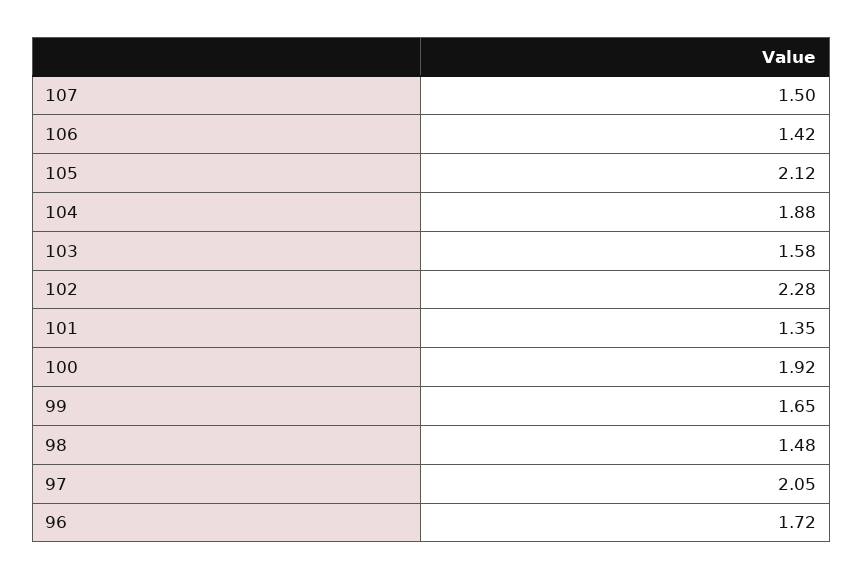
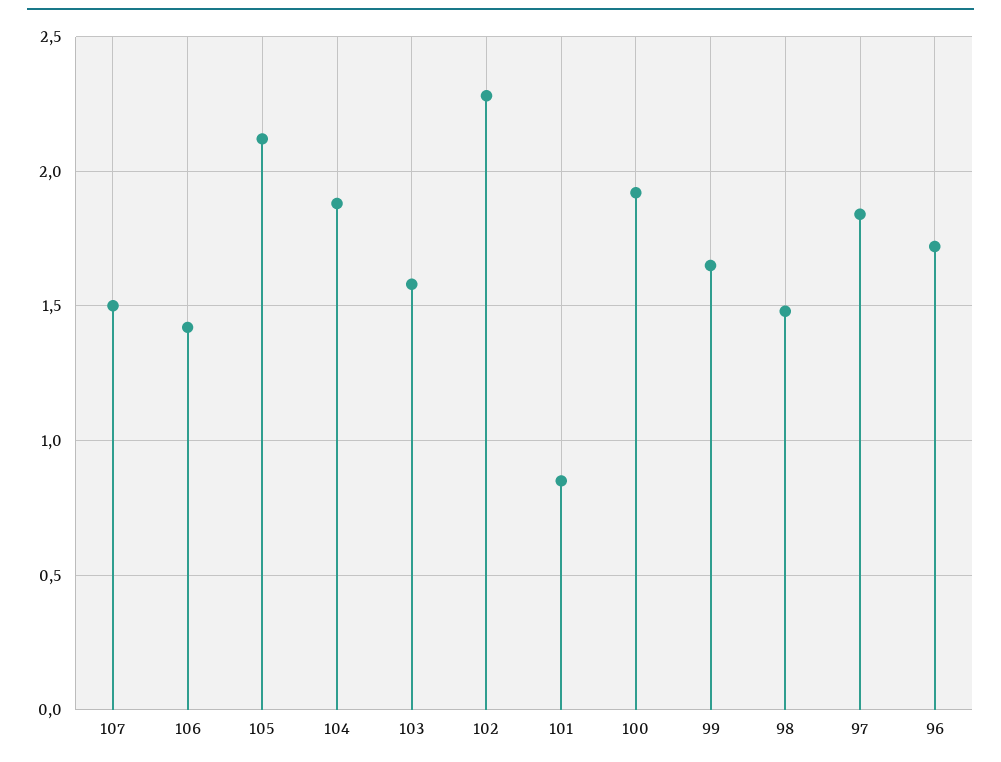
101: 1.35 -> 0.85
97: 2.05 -> 1.85

